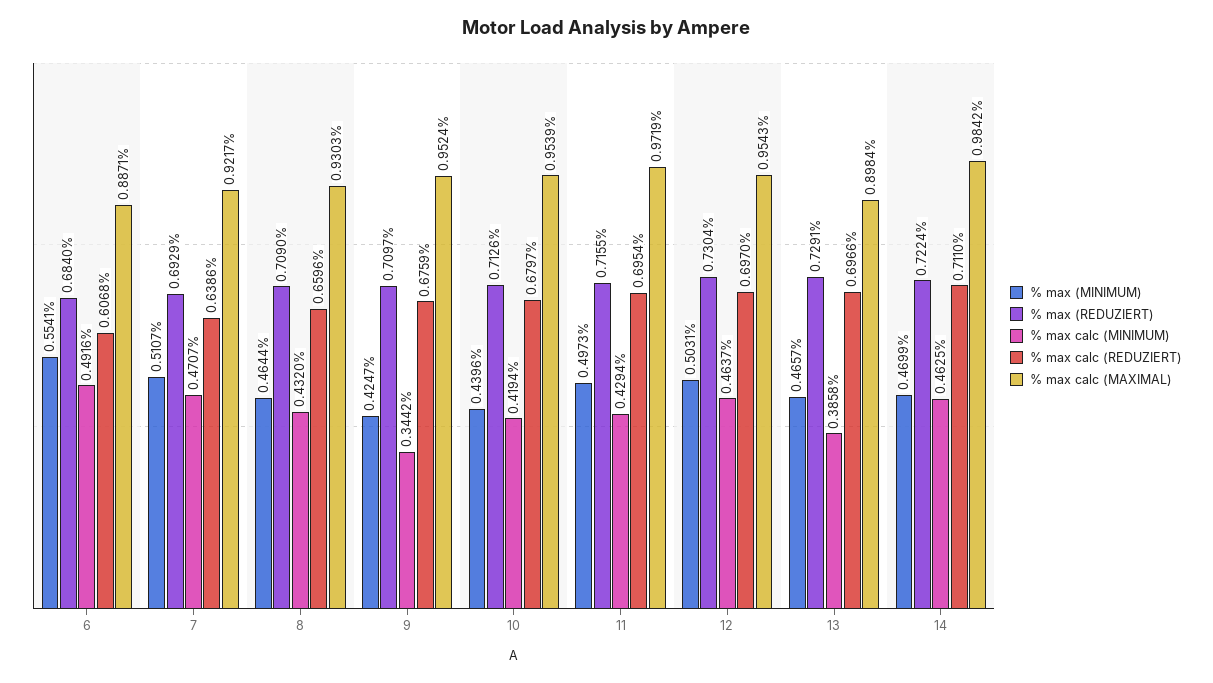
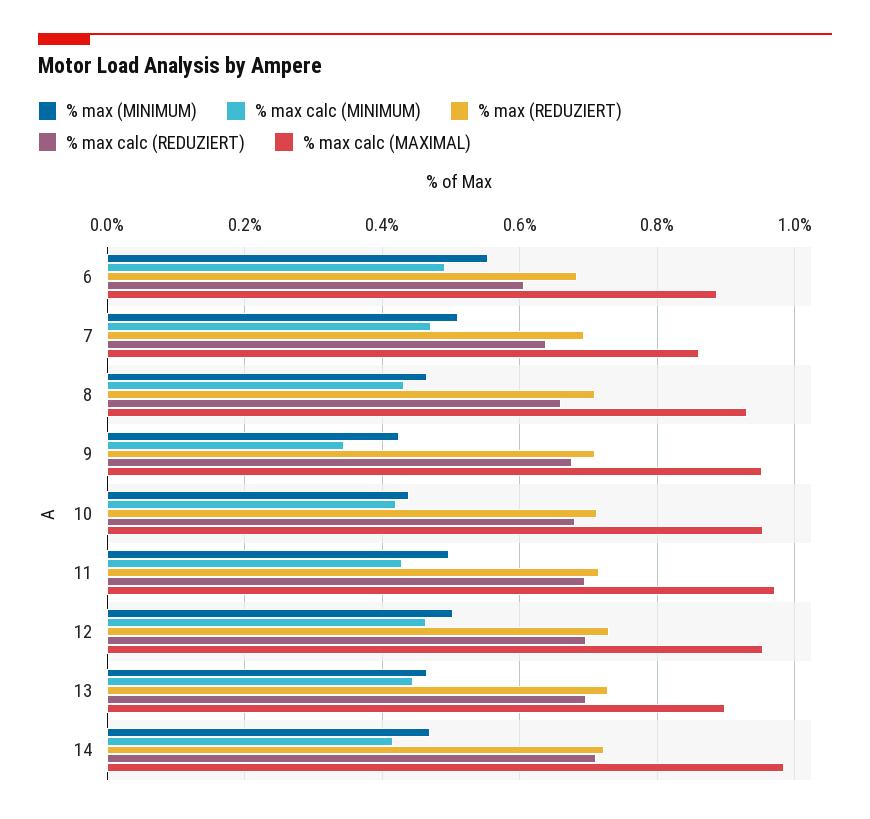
% max calc (MAXIMAL), 7: 0.9217 -> 0.86
% max calc (MINIMUM), 13: 0.3858 -> 0.44
% max calc (MINIMUM), 14: 0.4625 -> 0.42

